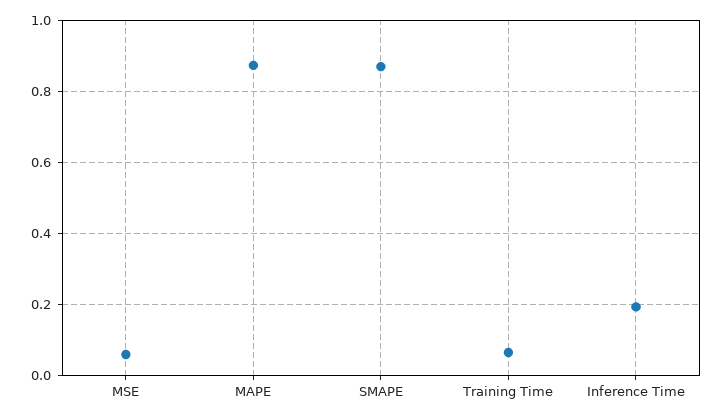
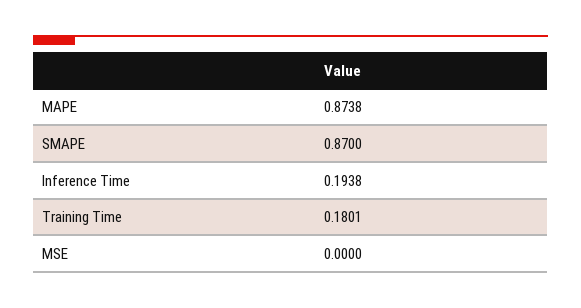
MSE: 0.06 -> 0
Training Time: 0.06 -> 0.1801

